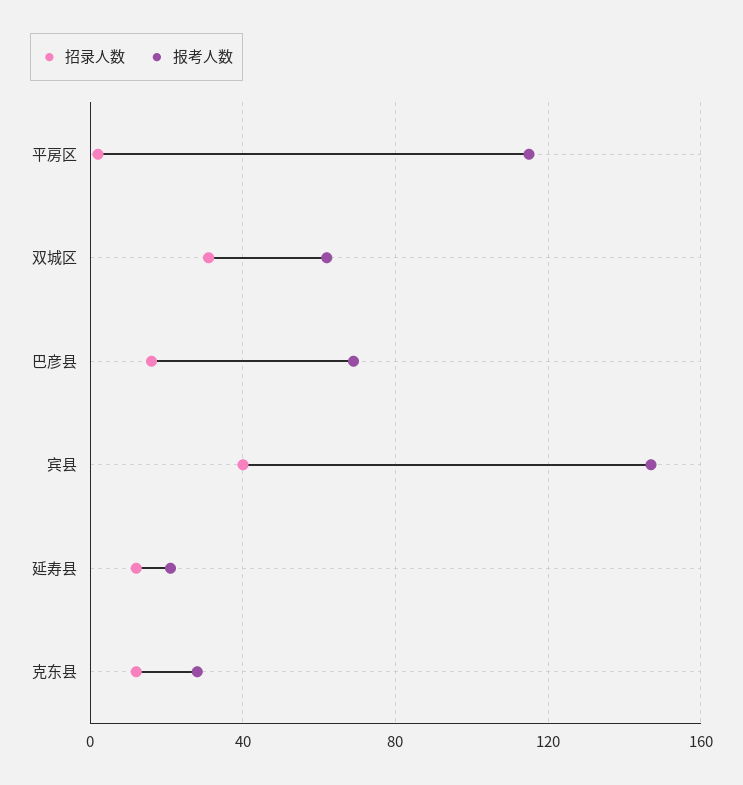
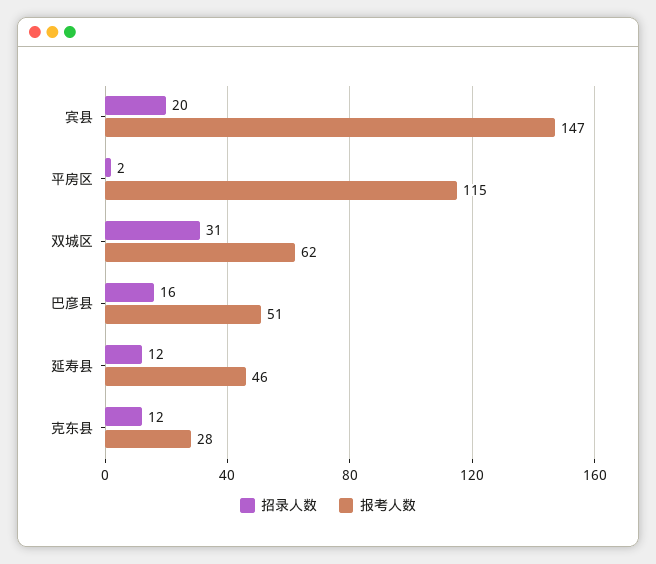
报考人数, 巴彦县: 70 -> 51
招录人数, 宾县: 40 -> 20
报考人数, 延寿县: 20 -> 46

